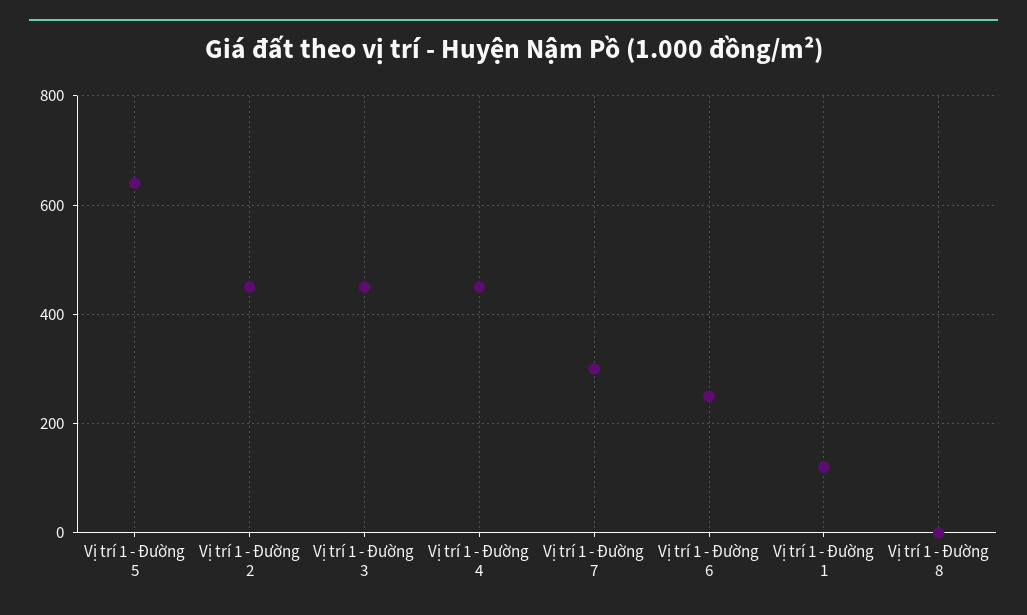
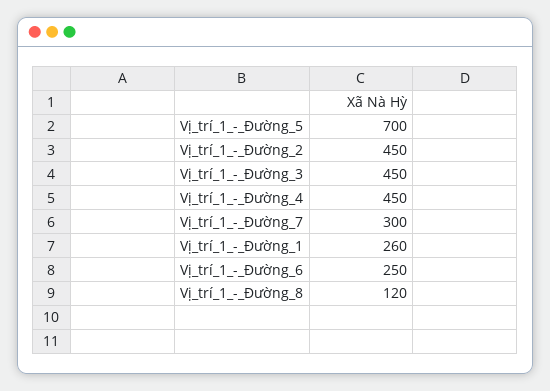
Vị trí 1 - Đường 5: 640 -> 700
Vị trí 1 - Đường 1: 120 -> 260
Vị trí 1 - Đường 8: 0 -> 120

